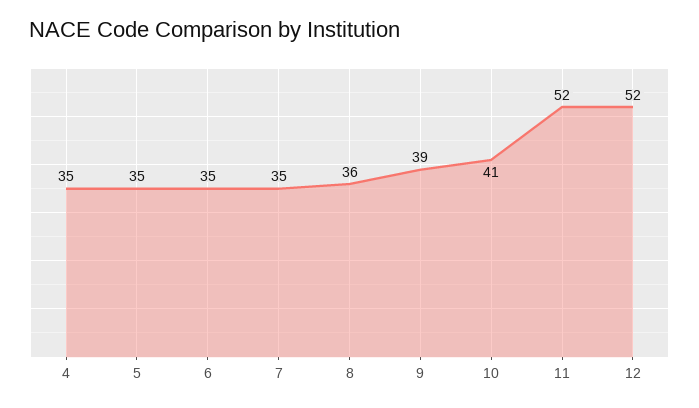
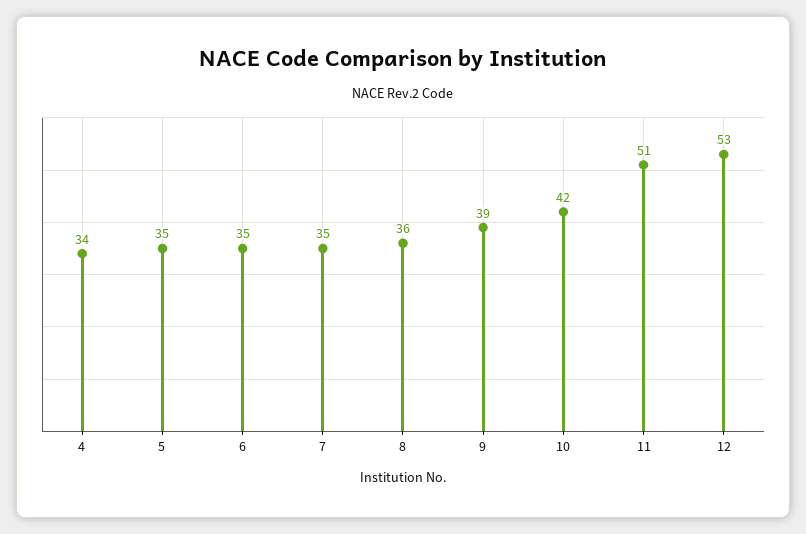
4: 35 -> 34
10: 41 -> 42
11: 52 -> 51
12: 52 -> 53

